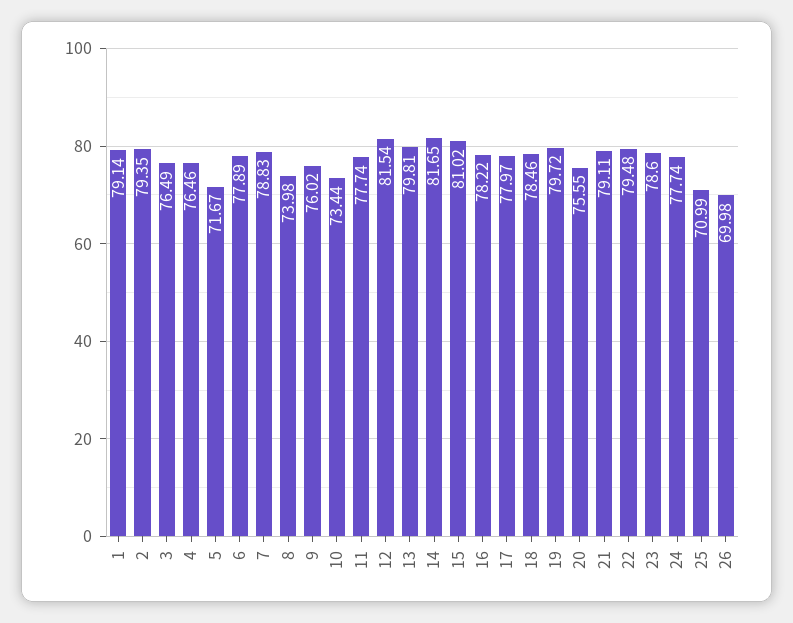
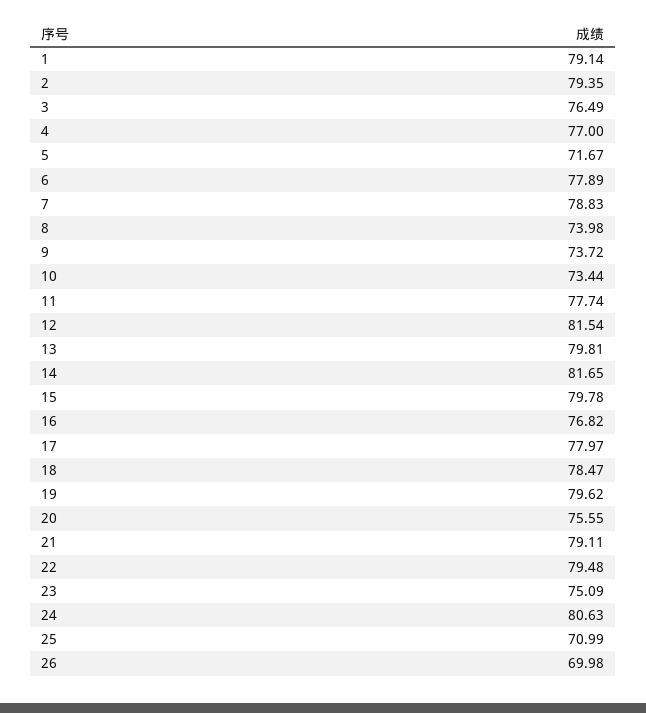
4: 76.46 -> 77
9: 76.02 -> 73.72
15: 81.02 -> 79.78
16: 78.22 -> 76.82
18: 78.46 -> 78.47
19: 79.72 -> 79.62
23: 78.6 -> 75.09
24: 77.74 -> 80.63

